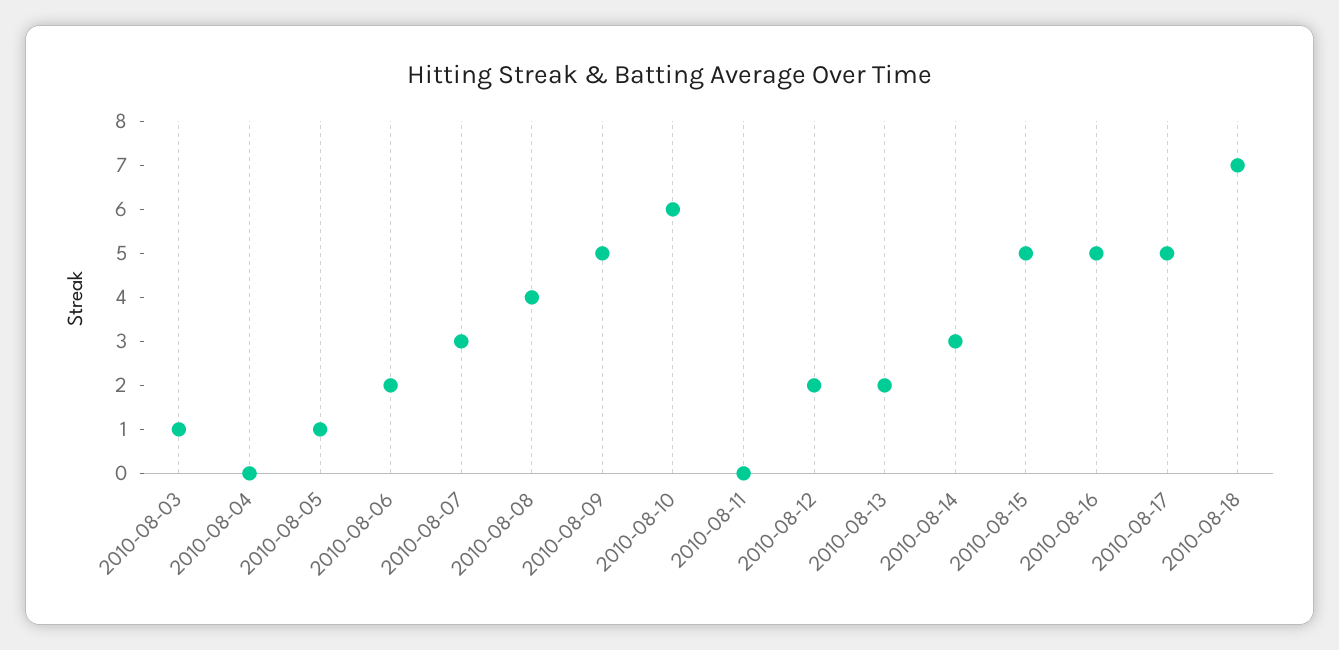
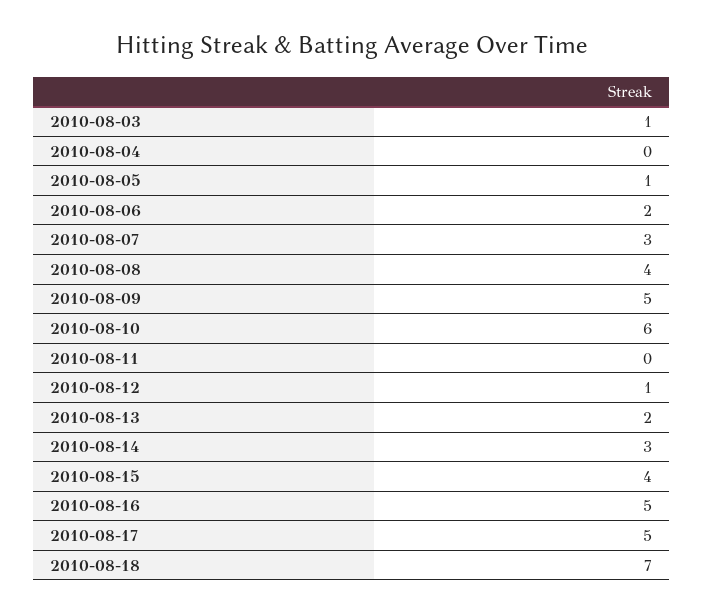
2010-08-12: 2 -> 1
2010-08-15: 5 -> 4

